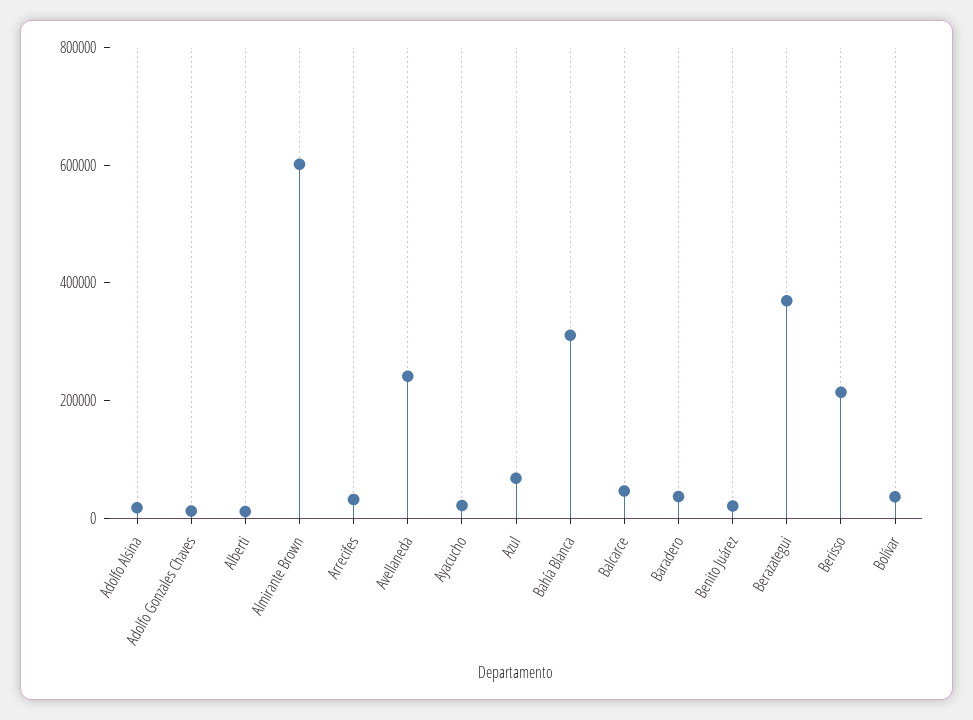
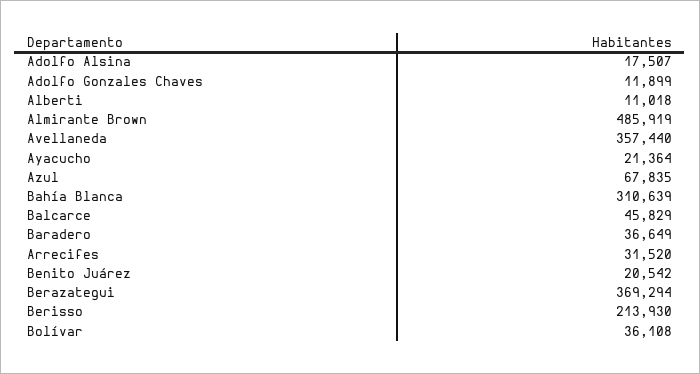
Almirante Brown: 600000 -> 485919
Avellaneda: 250000 -> 357440

